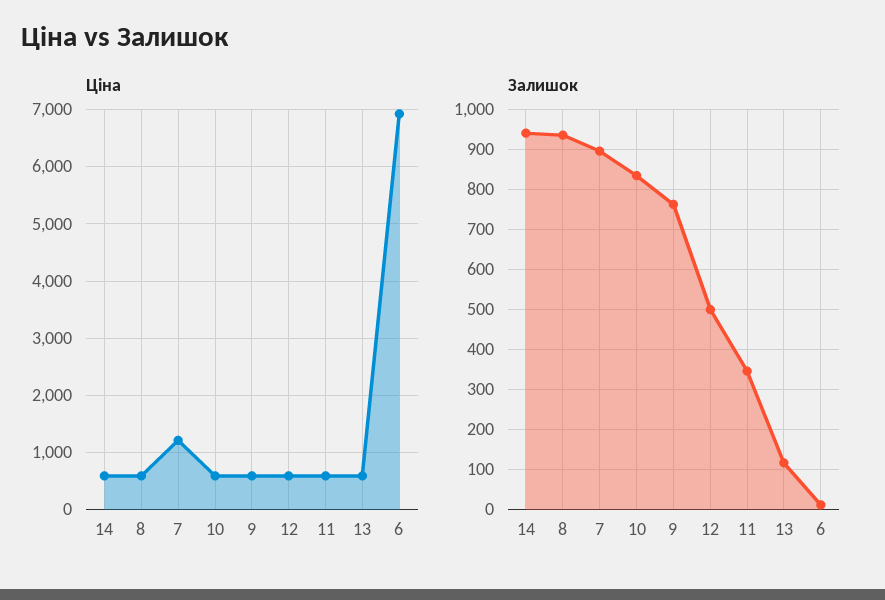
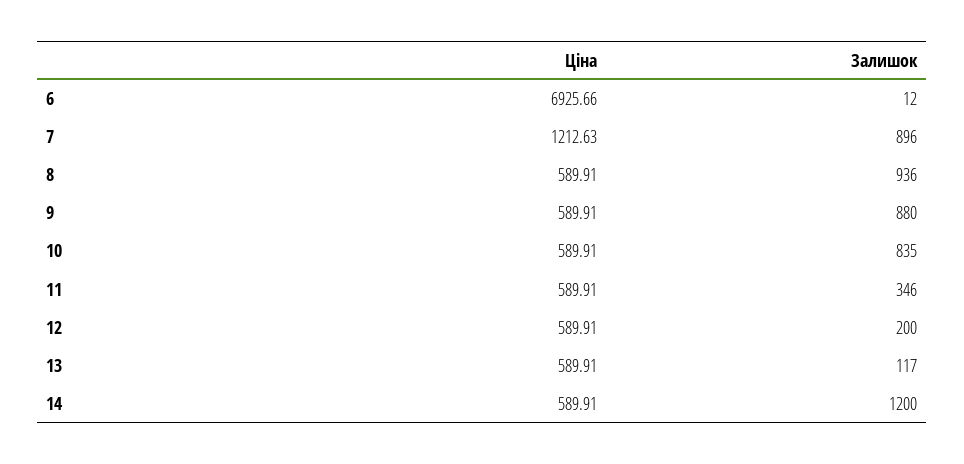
Залишок, 14: 940 -> 1200
Залишок, 9: 760 -> 880
Залишок, 12: 500 -> 200

